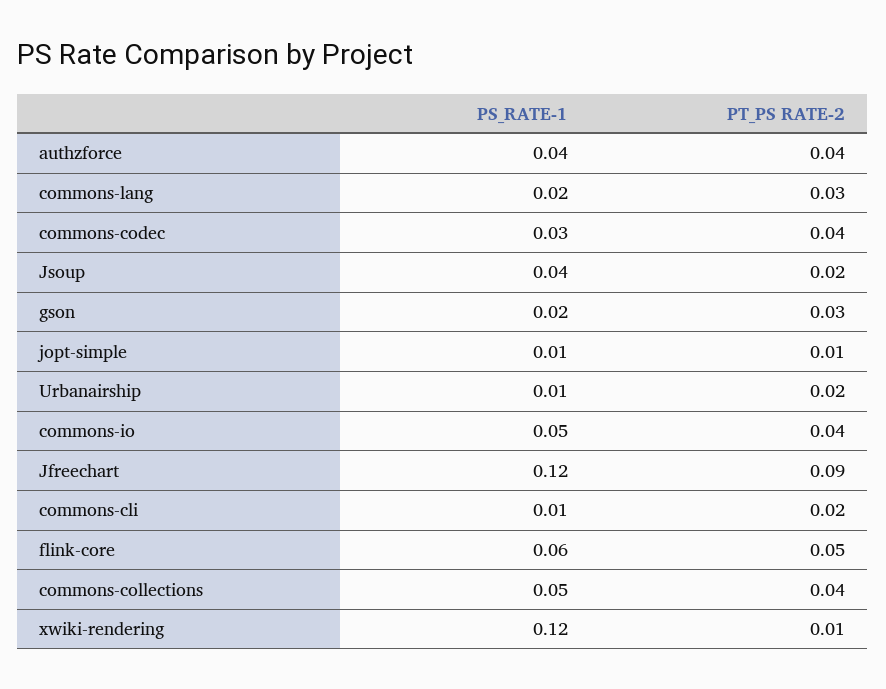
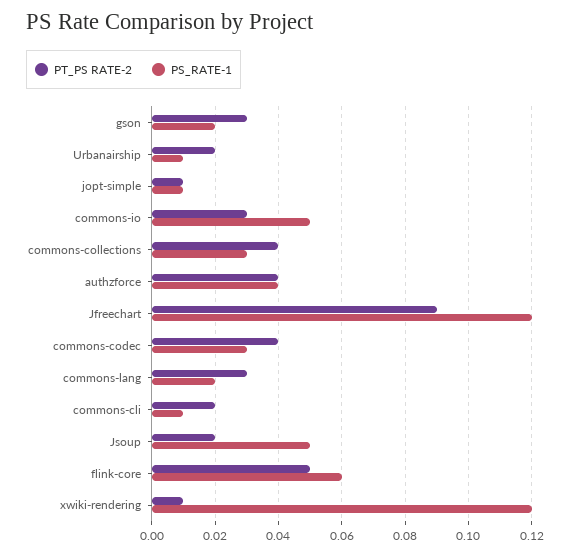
PS_RATE-1, Jsoup: 0.04 -> 0.05
PT_PS RATE-2, commons-io: 0.04 -> 0.03
PS_RATE-1, commons-collections: 0.05 -> 0.03

